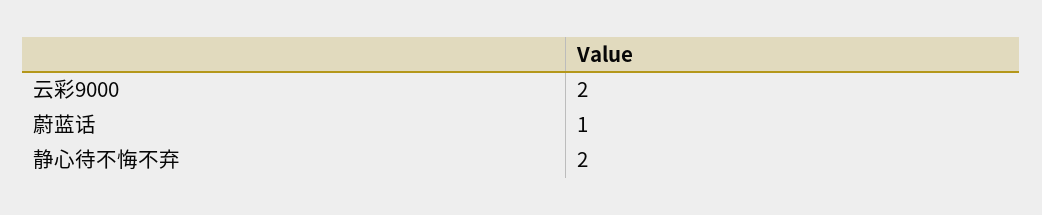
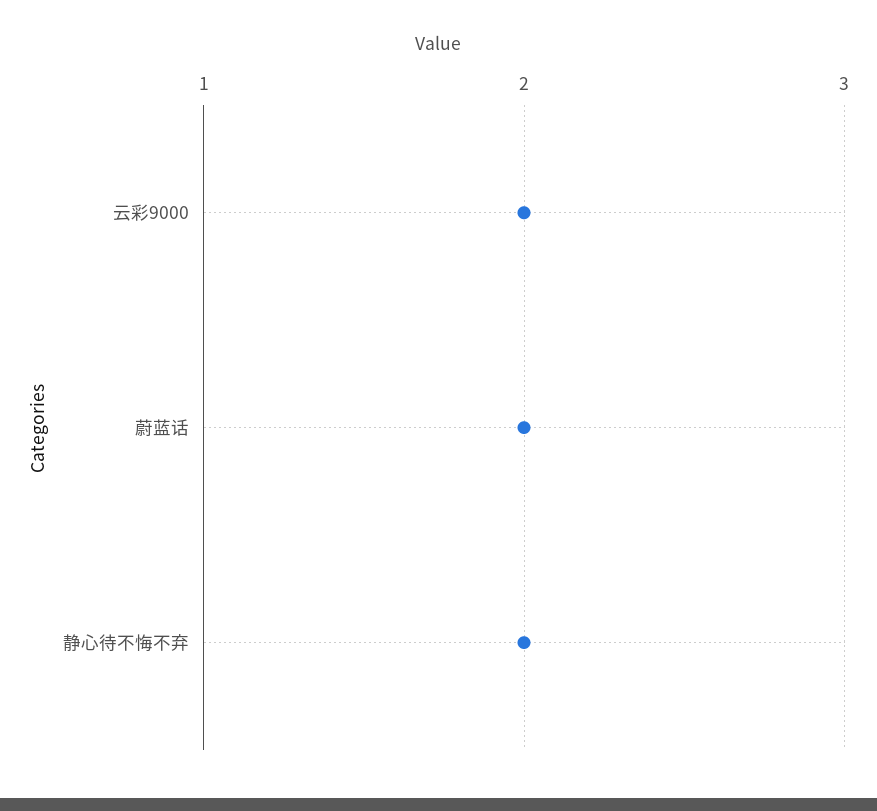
蔚蓝话: 1 -> 2

